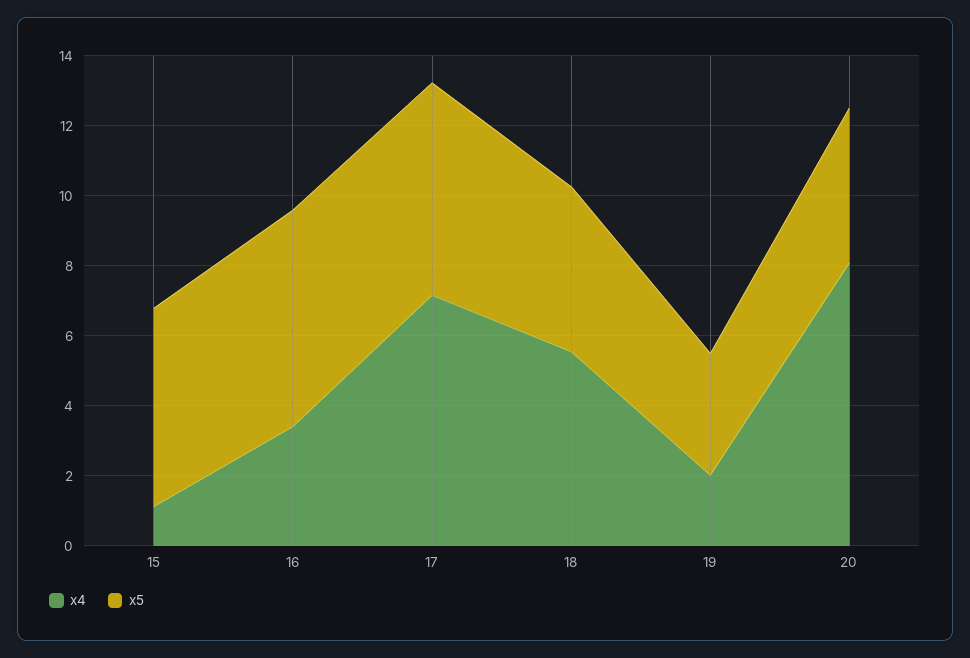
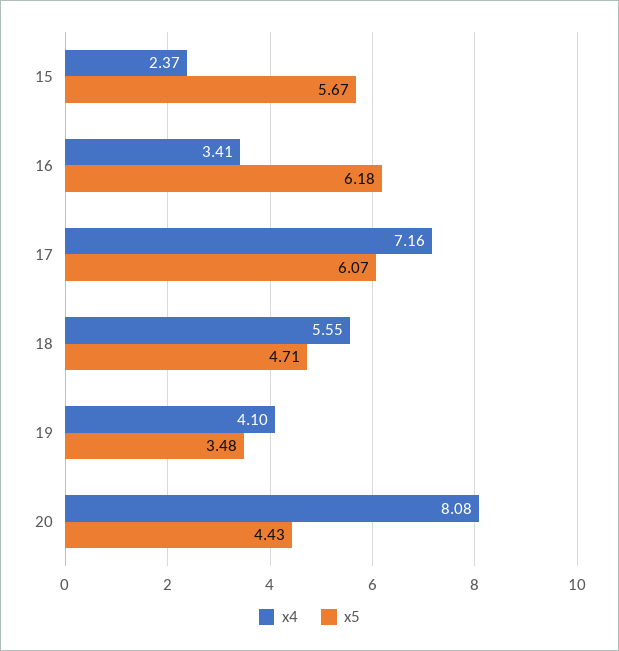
x4, 15: 1 -> 2.37
x4, 19: 2 -> 4.1

